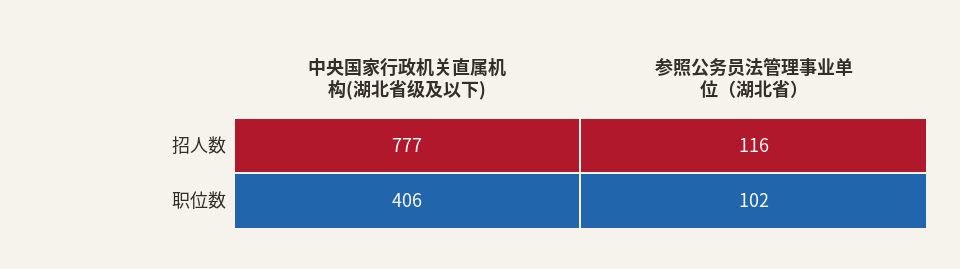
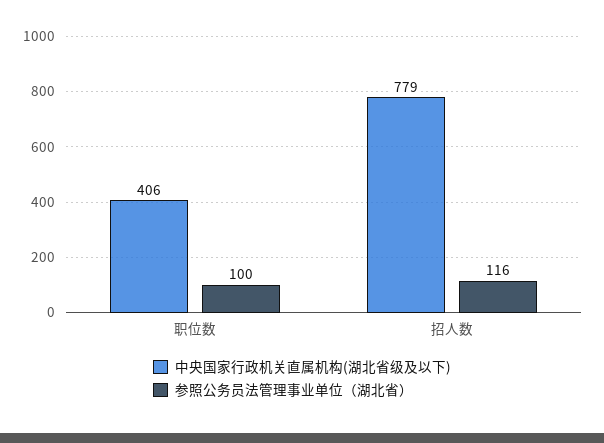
中央国家行政机关直属机构(湖北省级及以下), 招人数: 777 -> 779
参照公务员法管理事业单位（湖北省）, 职位数: 102 -> 100

